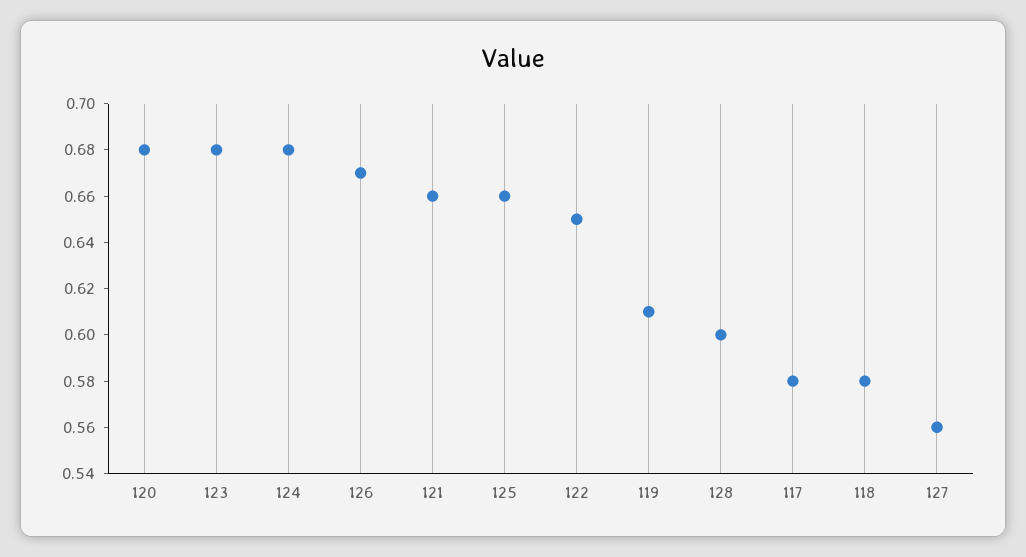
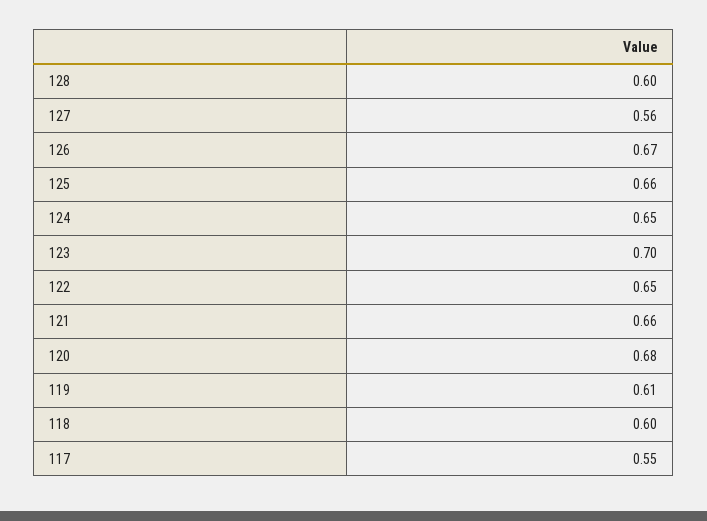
123: 0.68 -> 0.7
124: 0.68 -> 0.65
117: 0.58 -> 0.55
118: 0.58 -> 0.6

